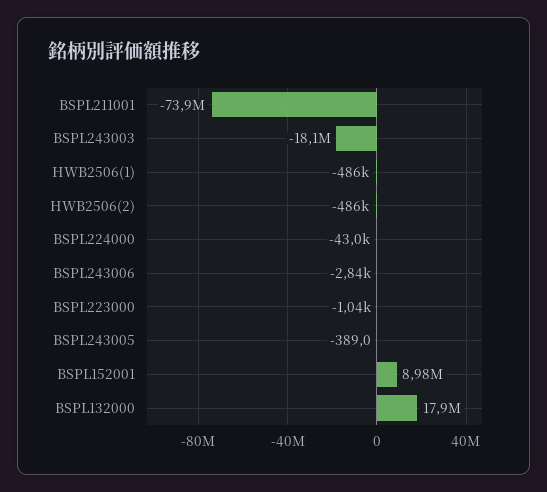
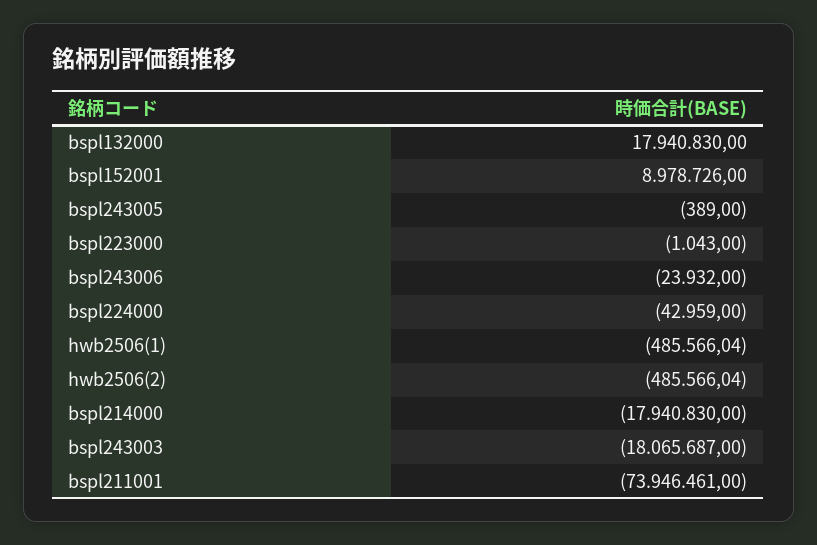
BSPL243006: -2840 -> -23932
bspl214000: none -> -17940830

